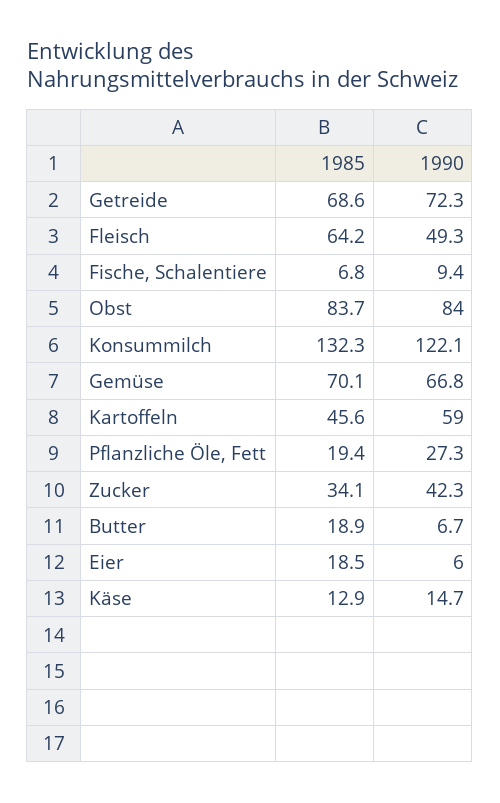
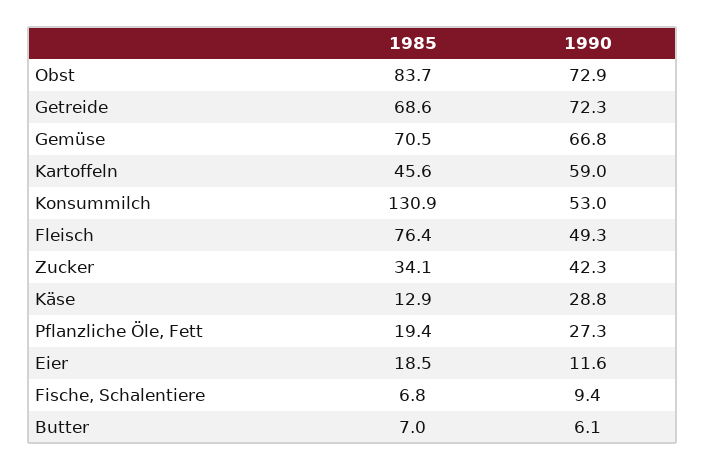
1985, Fleisch: 64.2 -> 76.4
1990, Obst: 84 -> 72.9
1985, Konsummilch: 132.3 -> 130.9
1990, Konsummilch: 122.1 -> 53
1985, Gemüse: 70.1 -> 70.5
1985, Butter: 18.9 -> 7
1990, Butter: 6.7 -> 6.1
1990, Eier: 6 -> 11.6
1990, Käse: 14.7 -> 28.8

